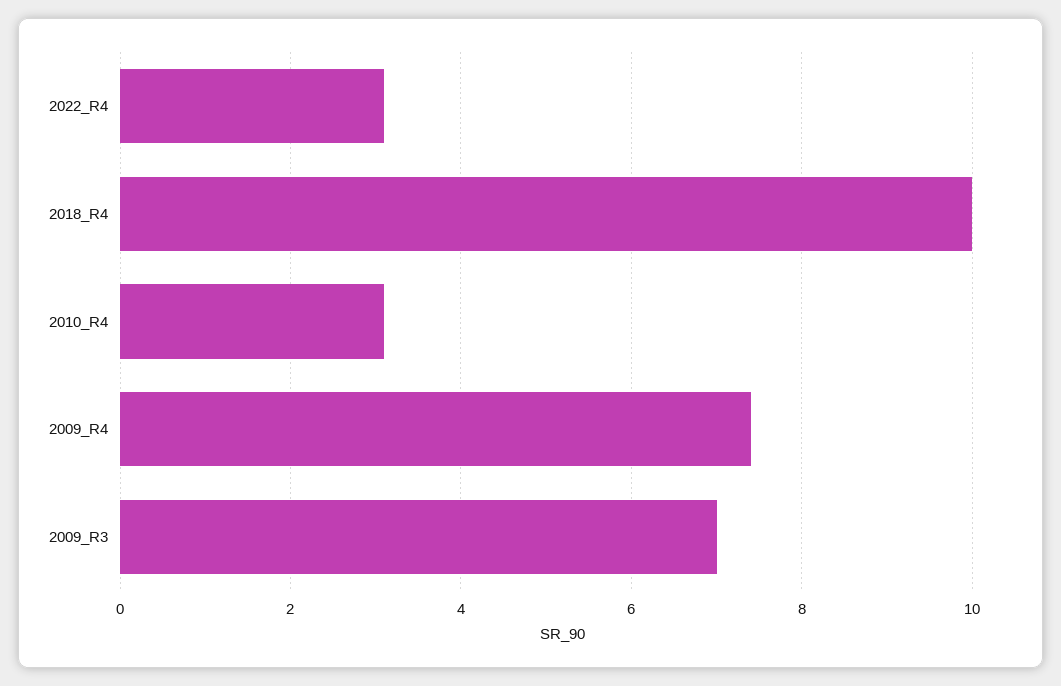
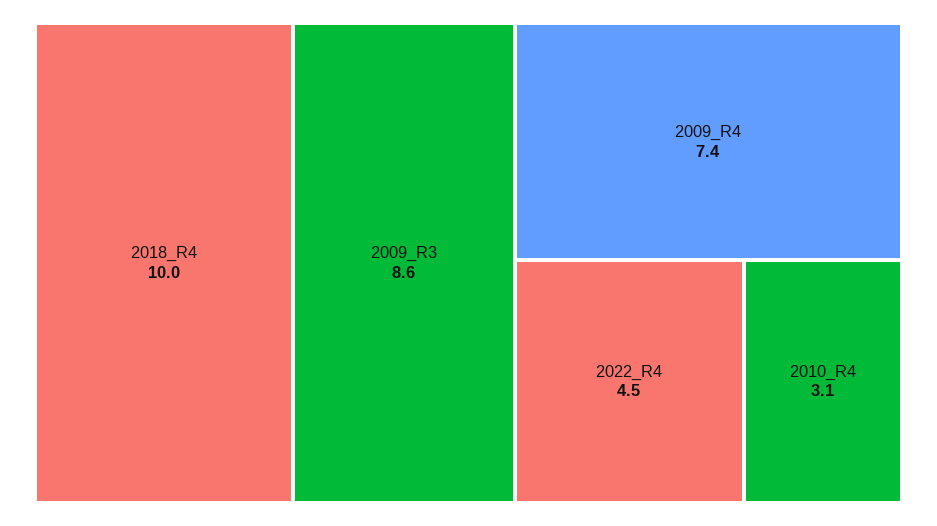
2022_R4: 3 -> 4.5
2009_R3: 7 -> 8.6

